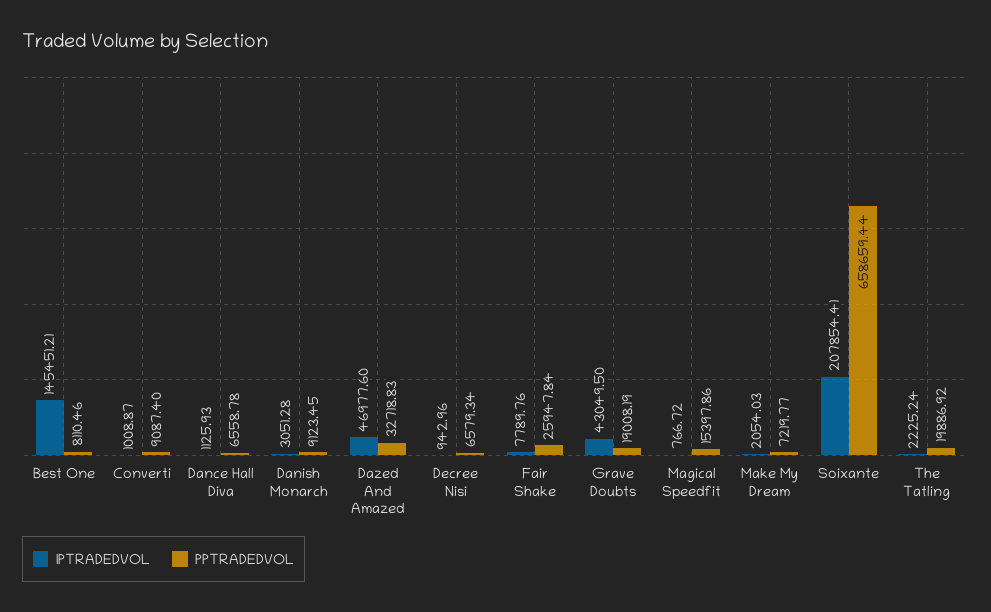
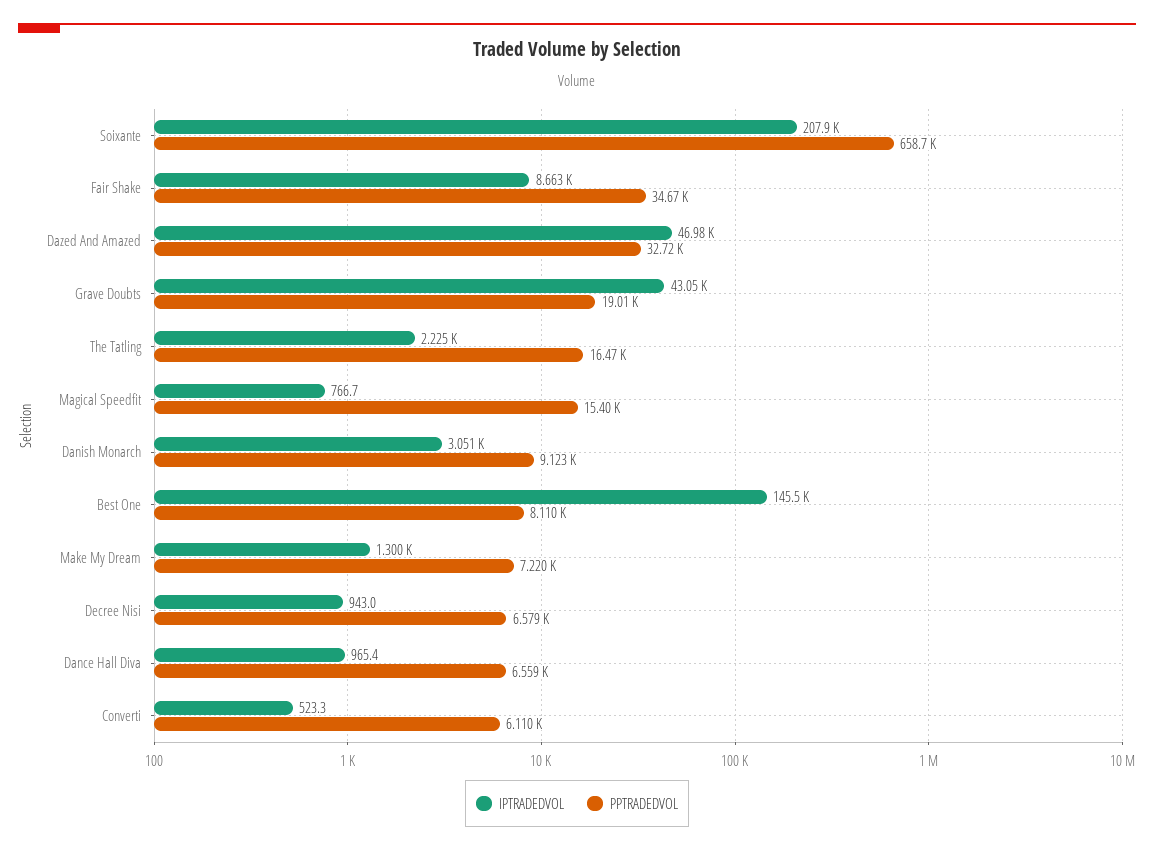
IPTRADEDVOL, Converti: 1008.87 -> 523.3
PPTRADEDVOL, Converti: 9087.4 -> 6110
IPTRADEDVOL, Dance Hall Diva: 1125.93 -> 965.4
IPTRADEDVOL, Fair Shake: 7789.76 -> 8663
PPTRADEDVOL, Fair Shake: 25947.84 -> 34670
IPTRADEDVOL, Make My Dream: 2054.03 -> 1300
PPTRADEDVOL, The Tatling: 19886.92 -> 16470

